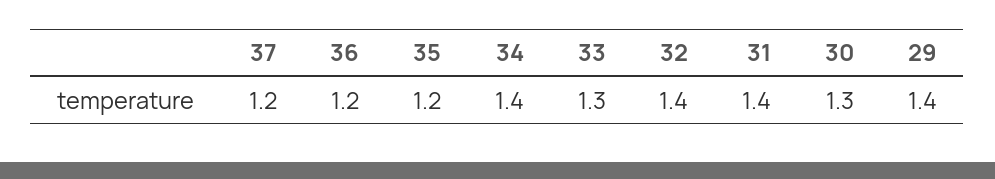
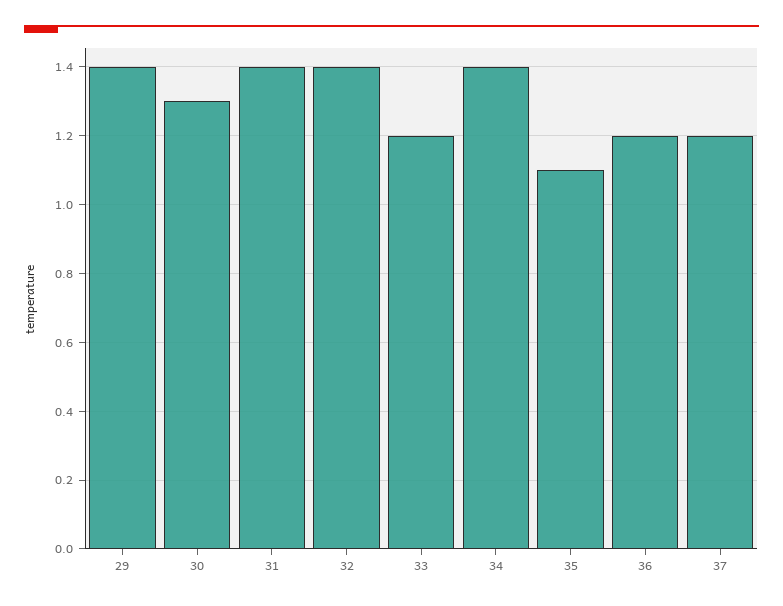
35: 1.2 -> 1.1
33: 1.3 -> 1.2

